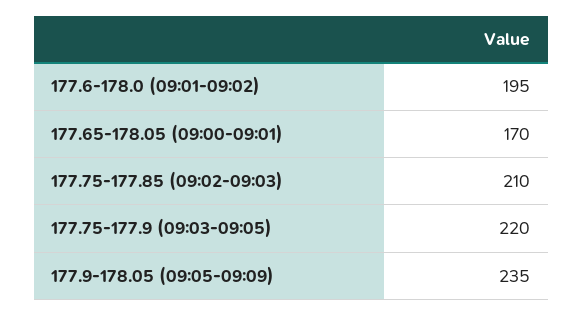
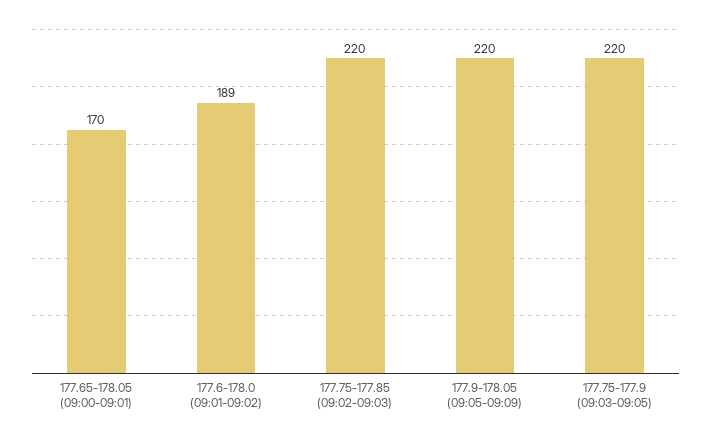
177.6-178.0 (09:01-09:02): 195 -> 189
177.75-177.85 (09:02-09:03): 210 -> 220
177.9-178.05 (09:05-09:09): 235 -> 220

